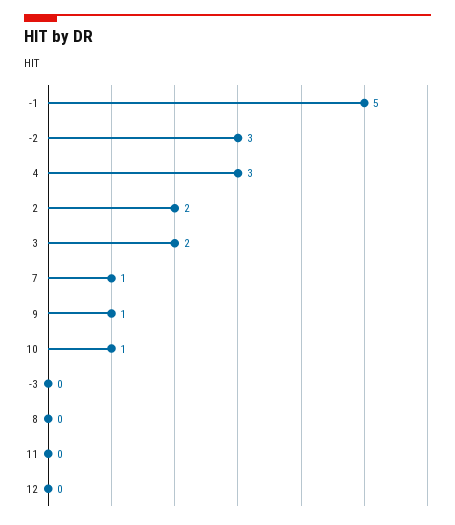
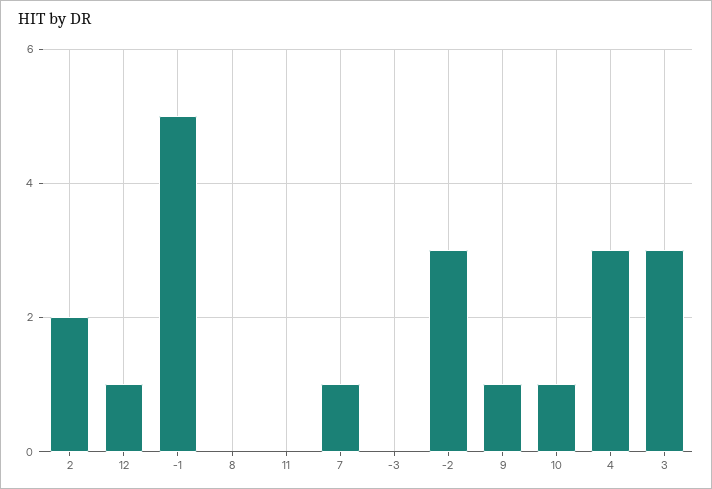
3: 2 -> 3
12: 0 -> 1

